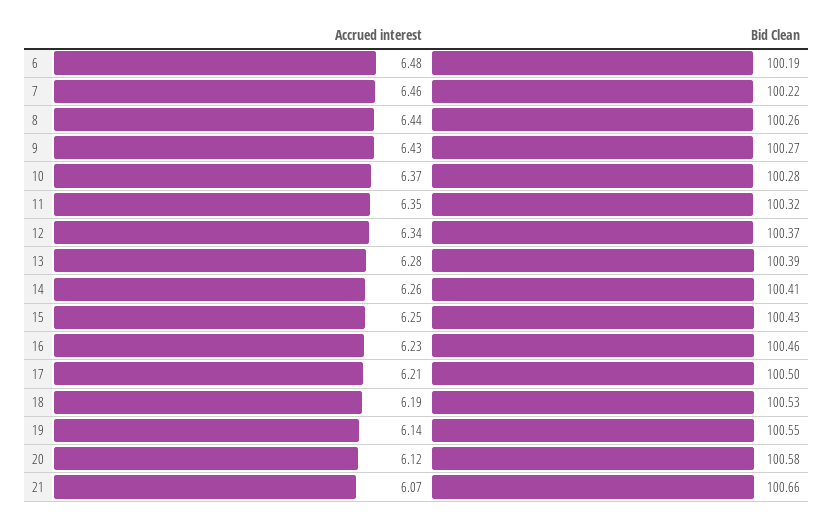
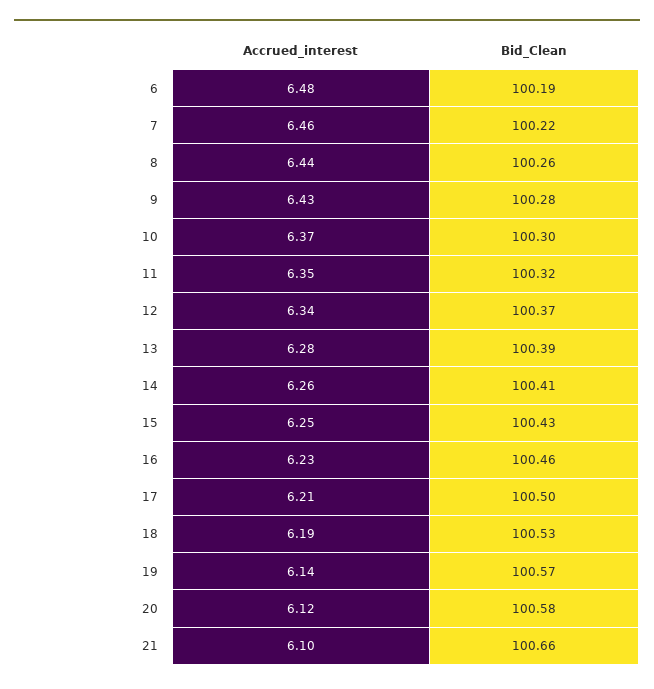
Bid Clean, 9: 100.27 -> 100.28
Bid Clean, 10: 100.28 -> 100.3
Bid Clean, 19: 100.55 -> 100.57
Accrued interest, 21: 6.07 -> 6.1

